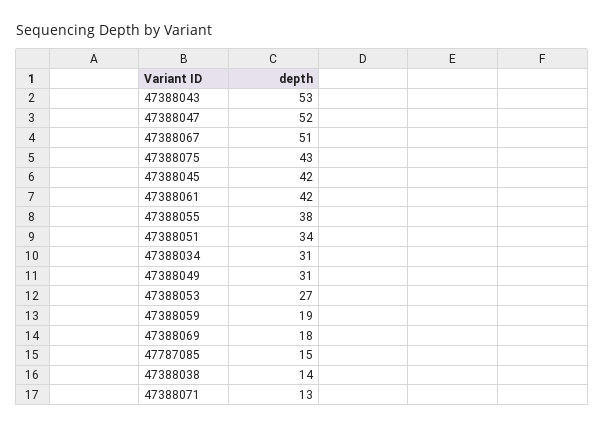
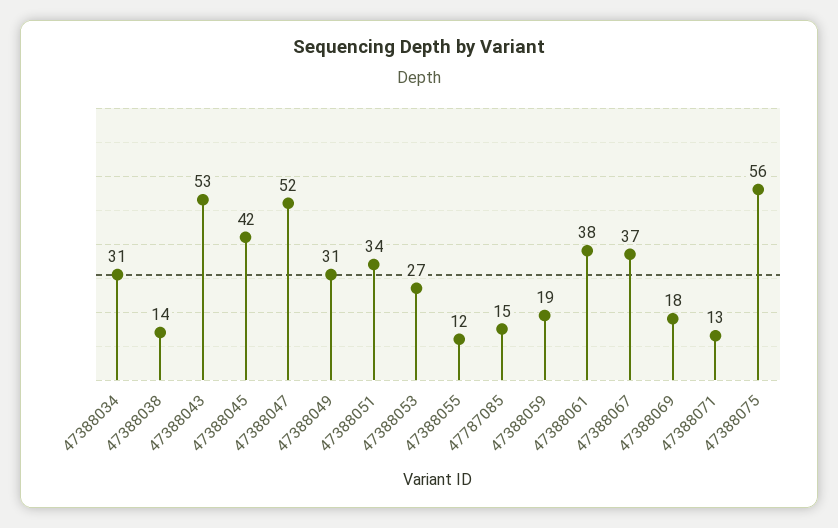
47388067: 51 -> 37
47388075: 43 -> 56
47388061: 42 -> 38
47388055: 38 -> 12

